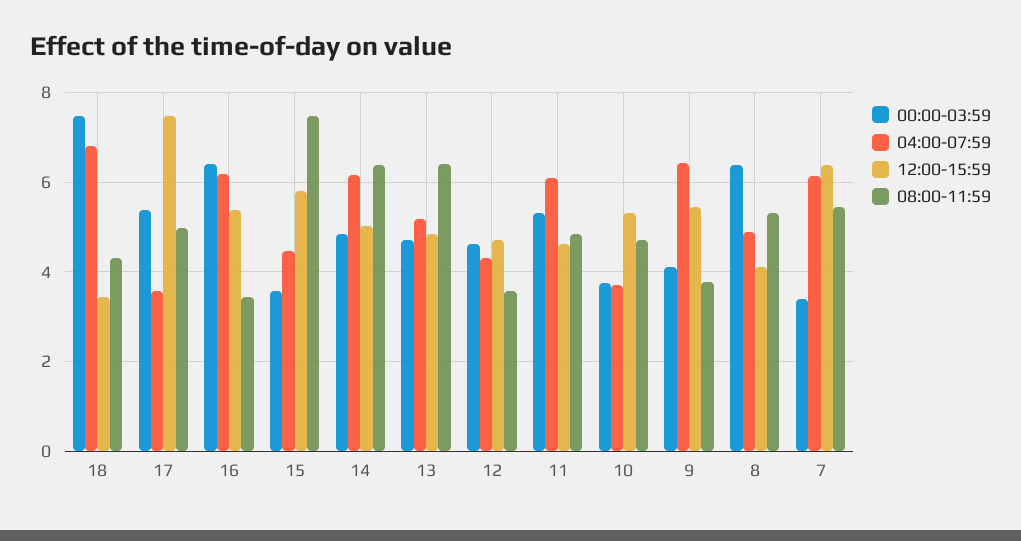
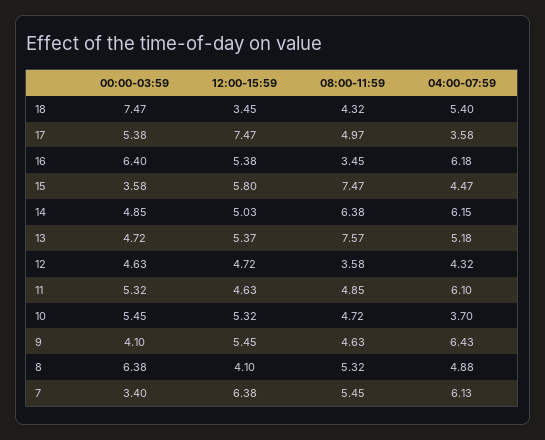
04:00-07:59, 18: 6.8 -> 5.4
12:00-15:59, 13: 4.8 -> 5.37
08:00-11:59, 13: 6.4 -> 7.57
00:00-03:59, 10: 3.8 -> 5.45
08:00-11:59, 9: 3.8 -> 4.63

